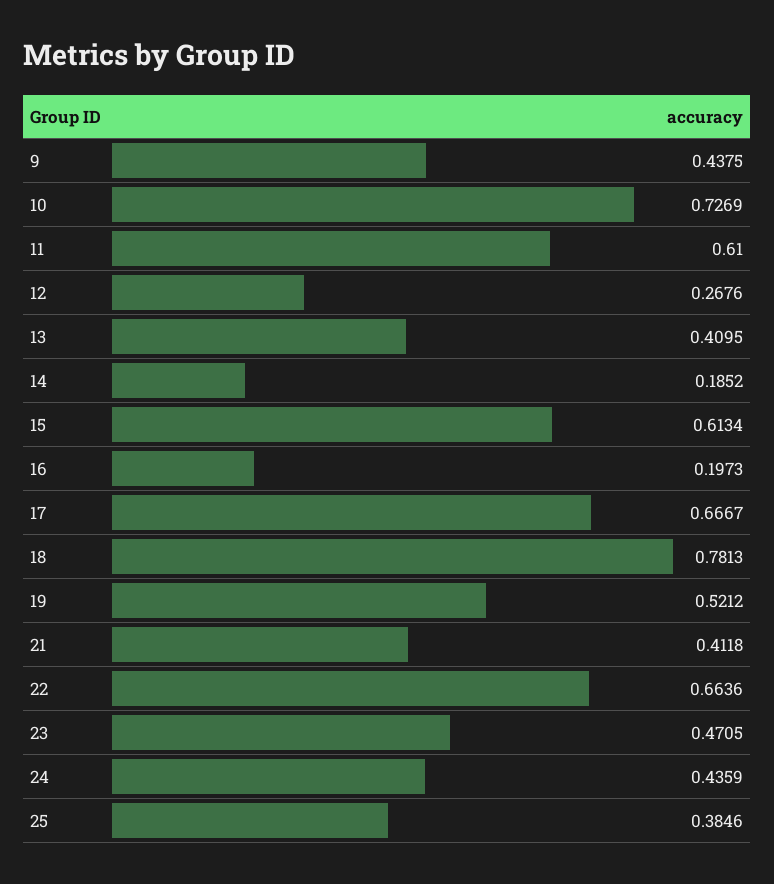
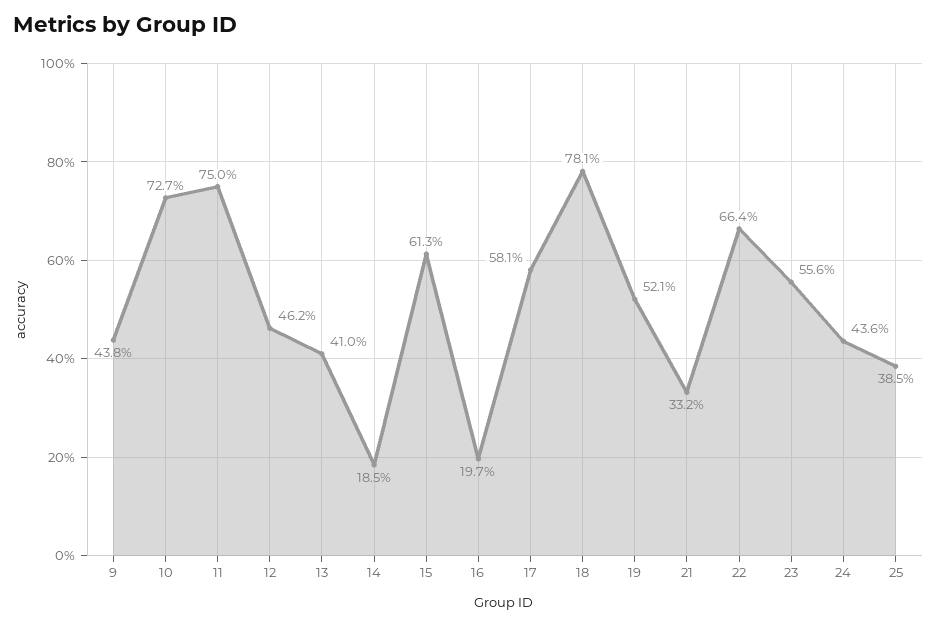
11: 0.61 -> 0.75
12: 0.2676 -> 0.462
17: 0.6667 -> 0.581
21: 0.4118 -> 0.332
23: 0.4705 -> 0.556

